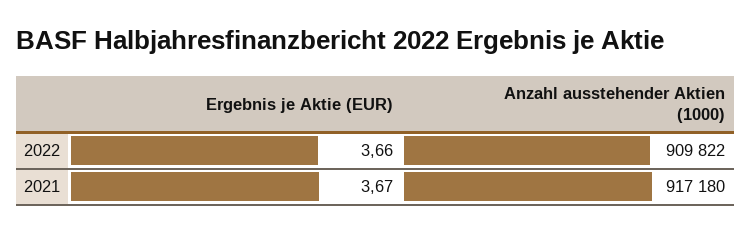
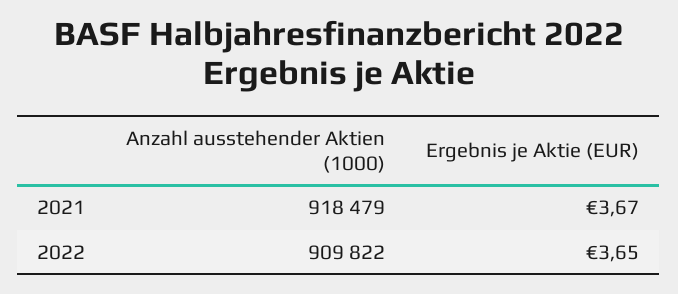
Ergebnis je Aktie (EUR), 2022: 3.66 -> 3.65
Anzahl ausstehender Aktien (1000), 2021: 917180 -> 918479

